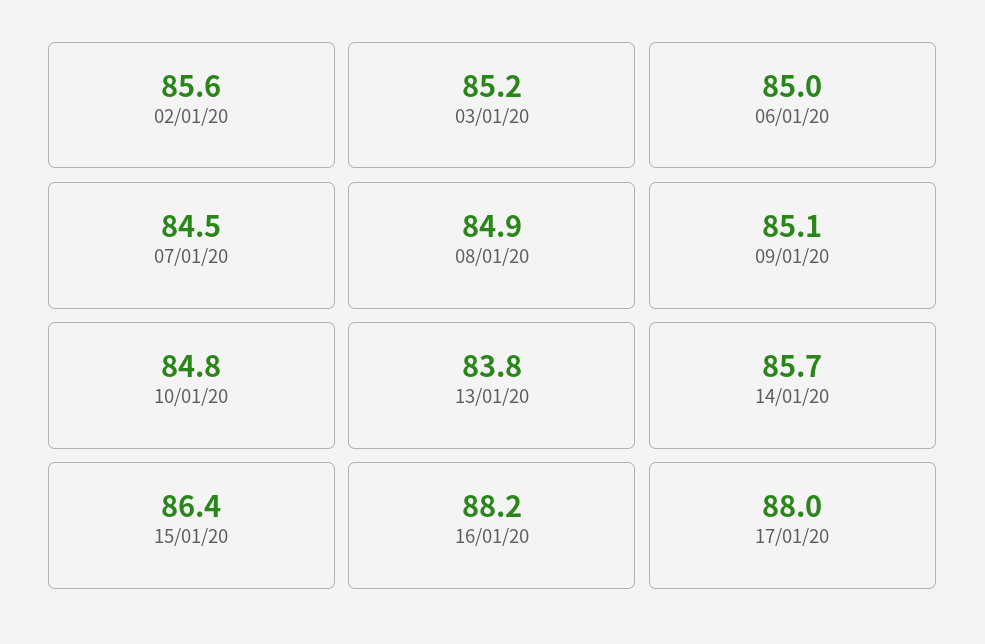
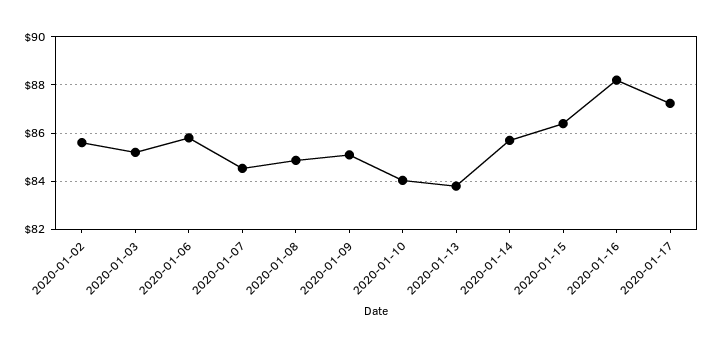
06/01/20: 85 -> 85.75
10/01/20: 84.8 -> 84
17/01/20: 88 -> 87.25

